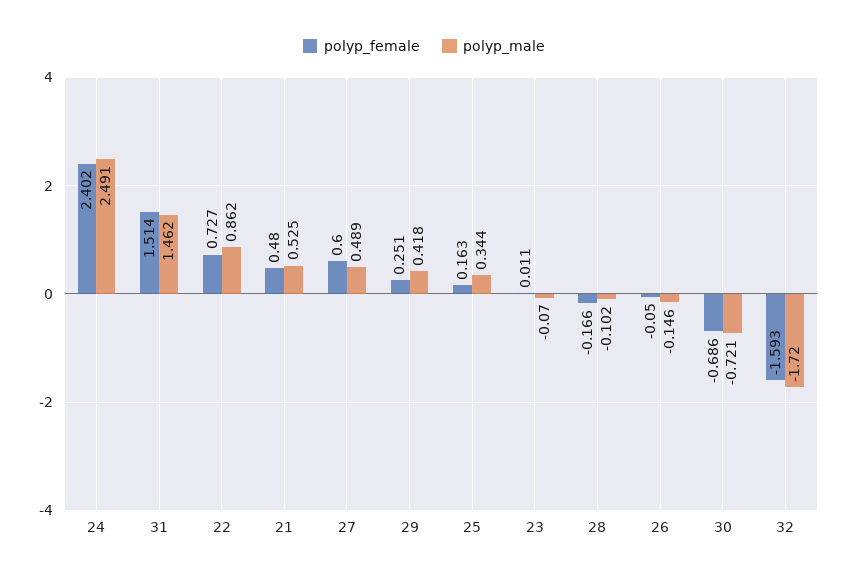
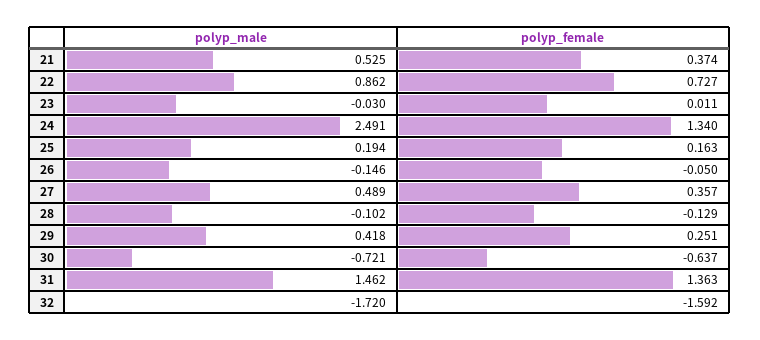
polyp_female, 24: 2.402 -> 1.34
polyp_female, 31: 1.514 -> 1.363
polyp_female, 21: 0.48 -> 0.374
polyp_female, 27: 0.6 -> 0.357
polyp_male, 25: 0.344 -> 0.194
polyp_male, 23: -0.07 -> -0.03
polyp_female, 28: -0.166 -> -0.129
polyp_female, 30: -0.686 -> -0.637
polyp_female, 32: -1.593 -> -1.592

